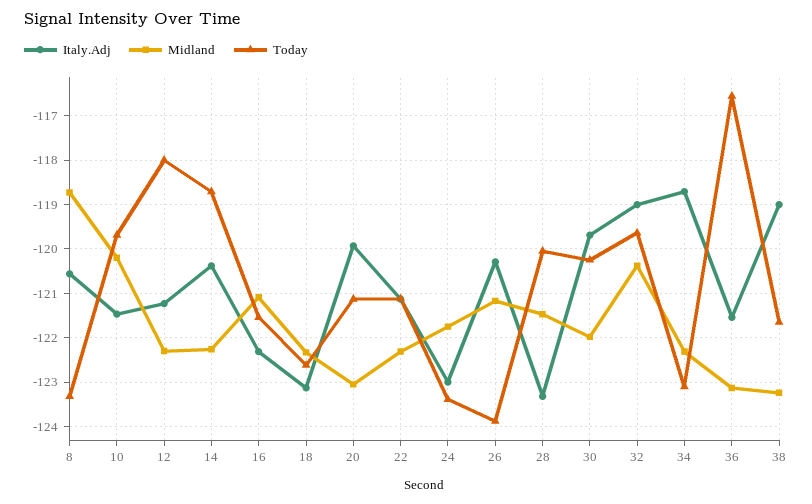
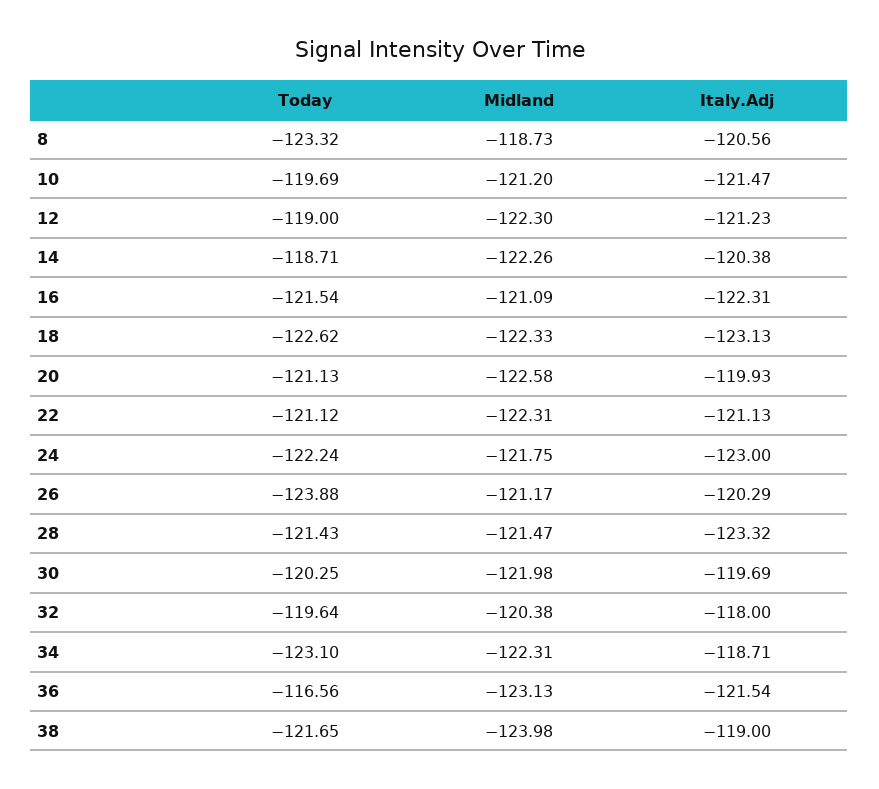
Midland, 10: -120.2 -> -121.2
Today, 12: -118 -> -119
Midland, 20: -123 -> -122.58
Today, 24: -123.4 -> -122.24
Today, 28: -120 -> -121.43
Italy.Adj, 32: -119 -> -118
Midland, 38: -123.2 -> -123.98

